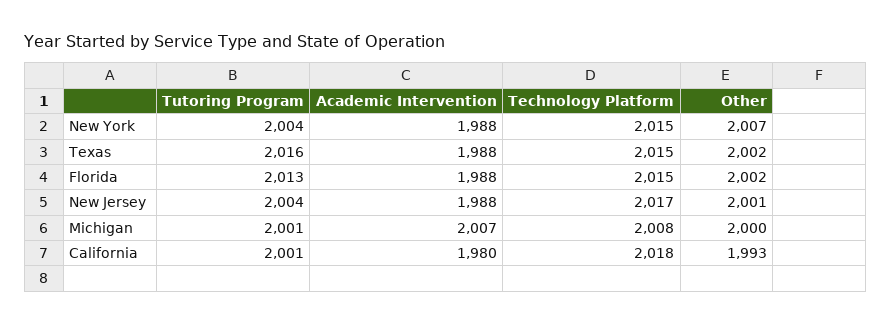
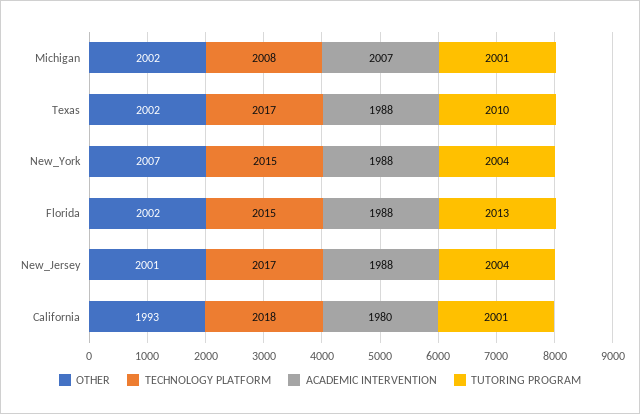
Tutoring Program, Texas: 2016 -> 2010
Technology Platform, Texas: 2015 -> 2017
Other, Michigan: 2000 -> 2002

